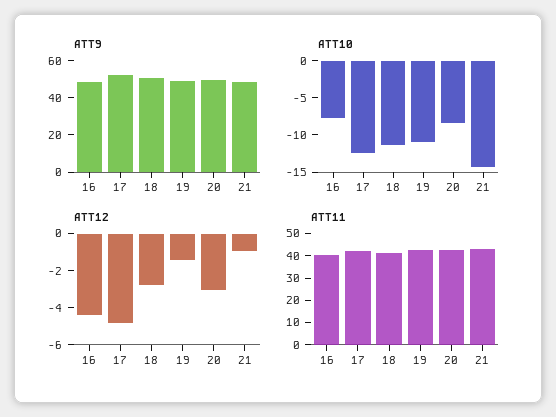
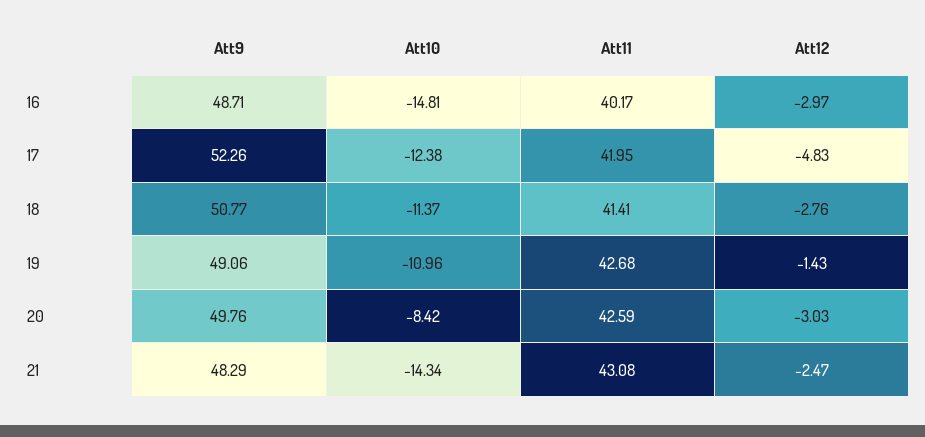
ATT10, 16: -7.5 -> -14.81
ATT12, 16: -4.5 -> -2.97
ATT12, 21: -1 -> -2.47

